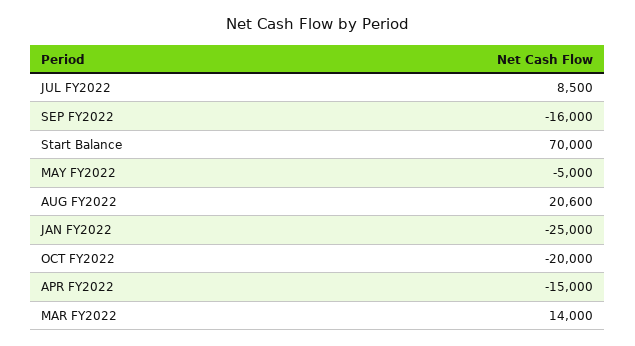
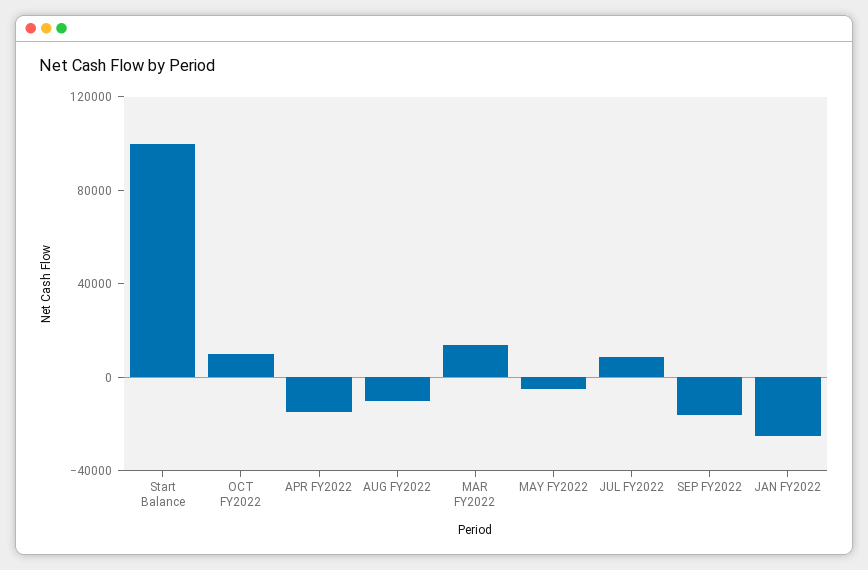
Start Balance: 70000 -> 100000
AUG FY2022: 20600 -> -10000
OCT FY2022: -20000 -> 10000

